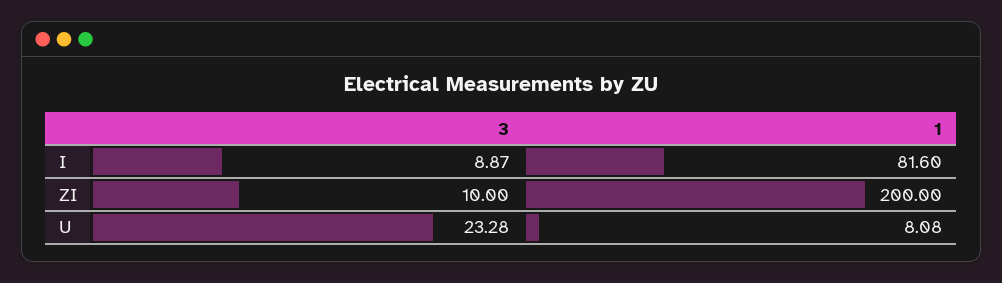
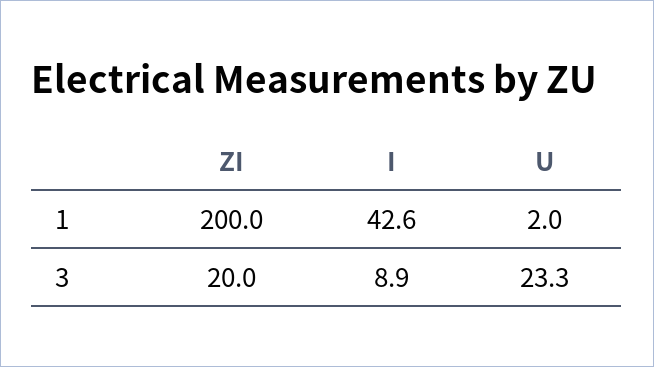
1, I: 81.6 -> 42.6
3, ZI: 10 -> 20
1, U: 8.08 -> 2

